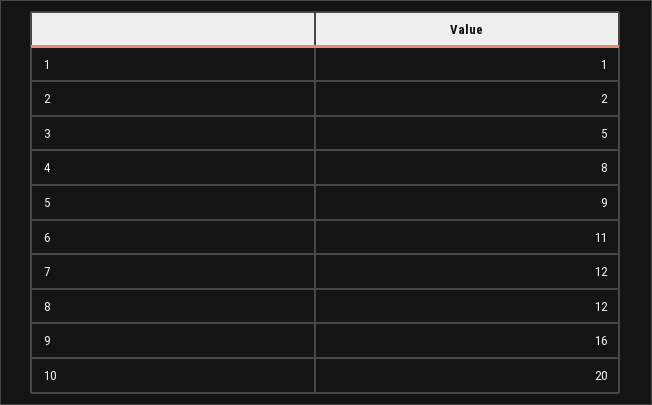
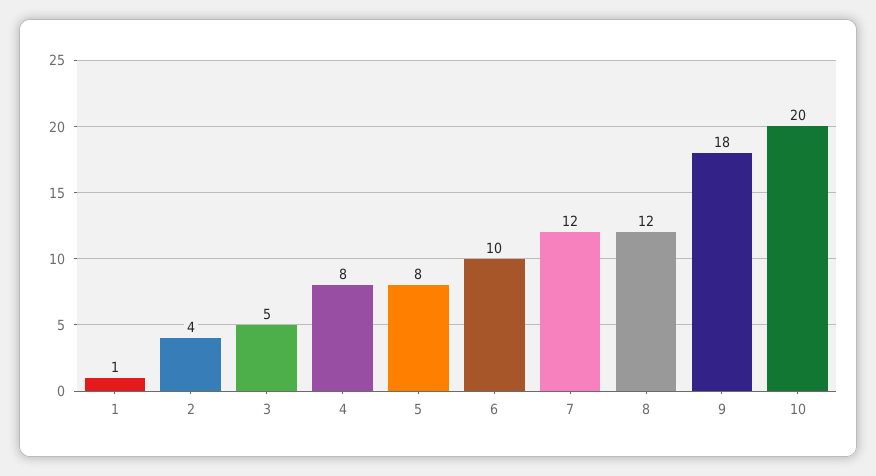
2: 2 -> 4
5: 9 -> 8
6: 11 -> 10
9: 16 -> 18

